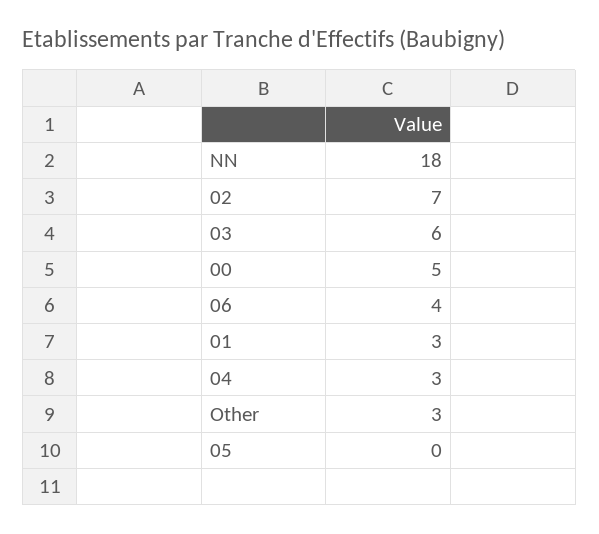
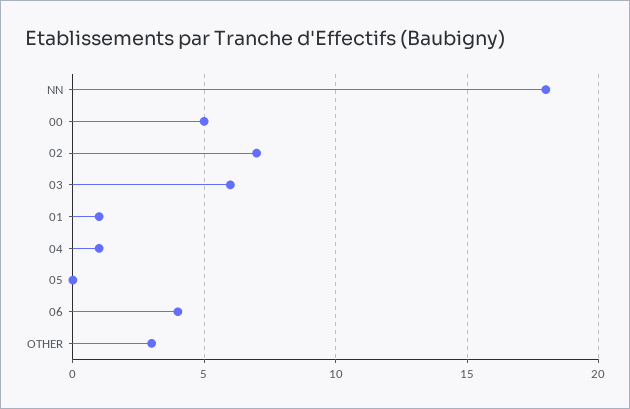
01: 3 -> 1
04: 3 -> 1

